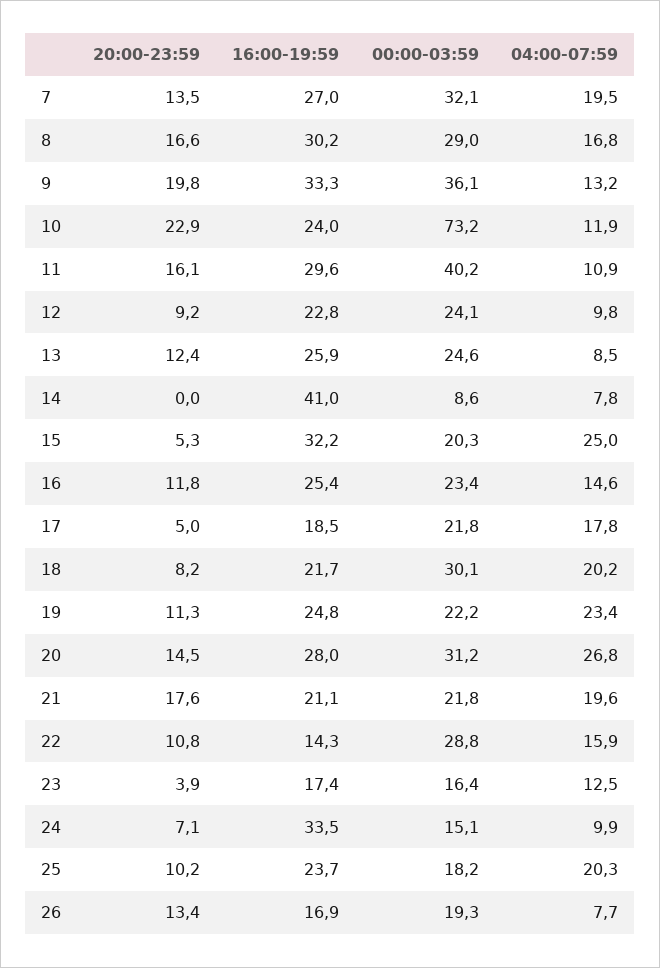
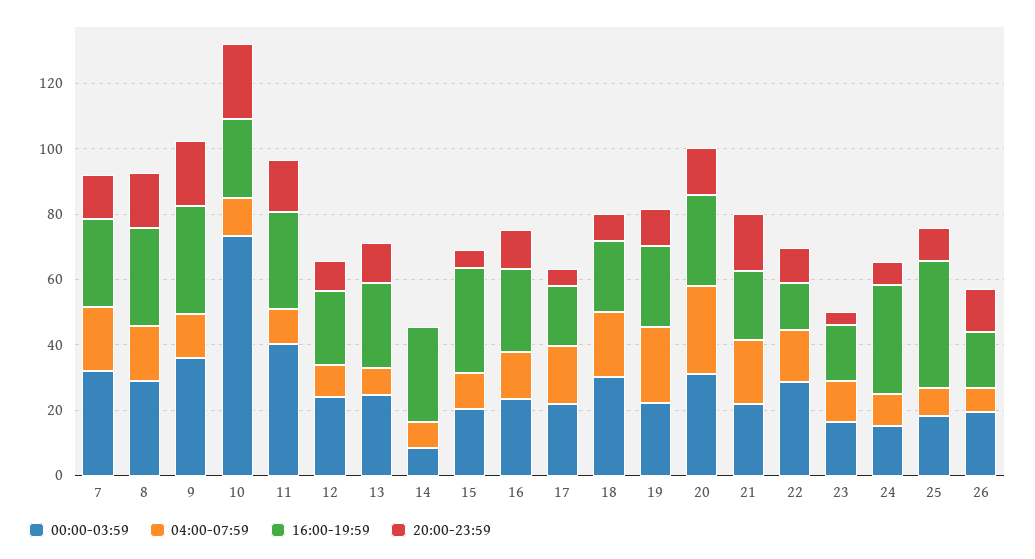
16:00-19:59, 14: 41 -> 30
04:00-07:59, 15: 25 -> 10
16:00-19:59, 25: 23.7 -> 40
04:00-07:59, 25: 20.3 -> 10

